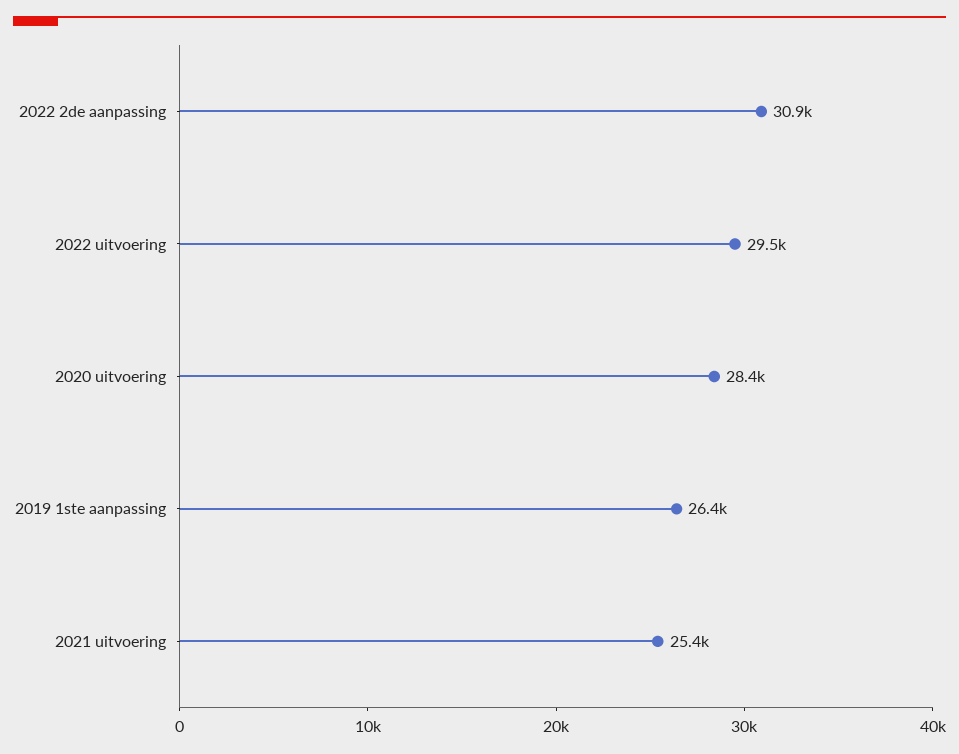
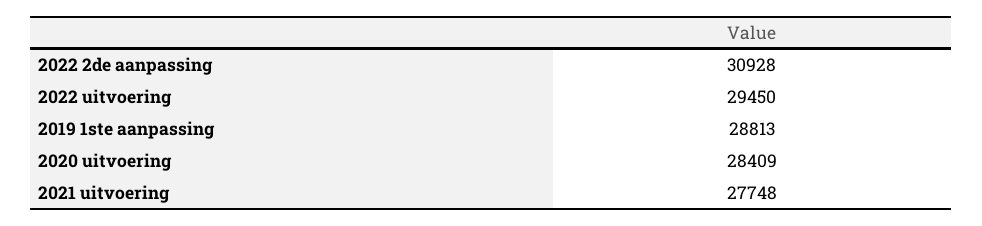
2019 1ste aanpassing: 26400 -> 28813
2021 uitvoering: 25400 -> 27748

